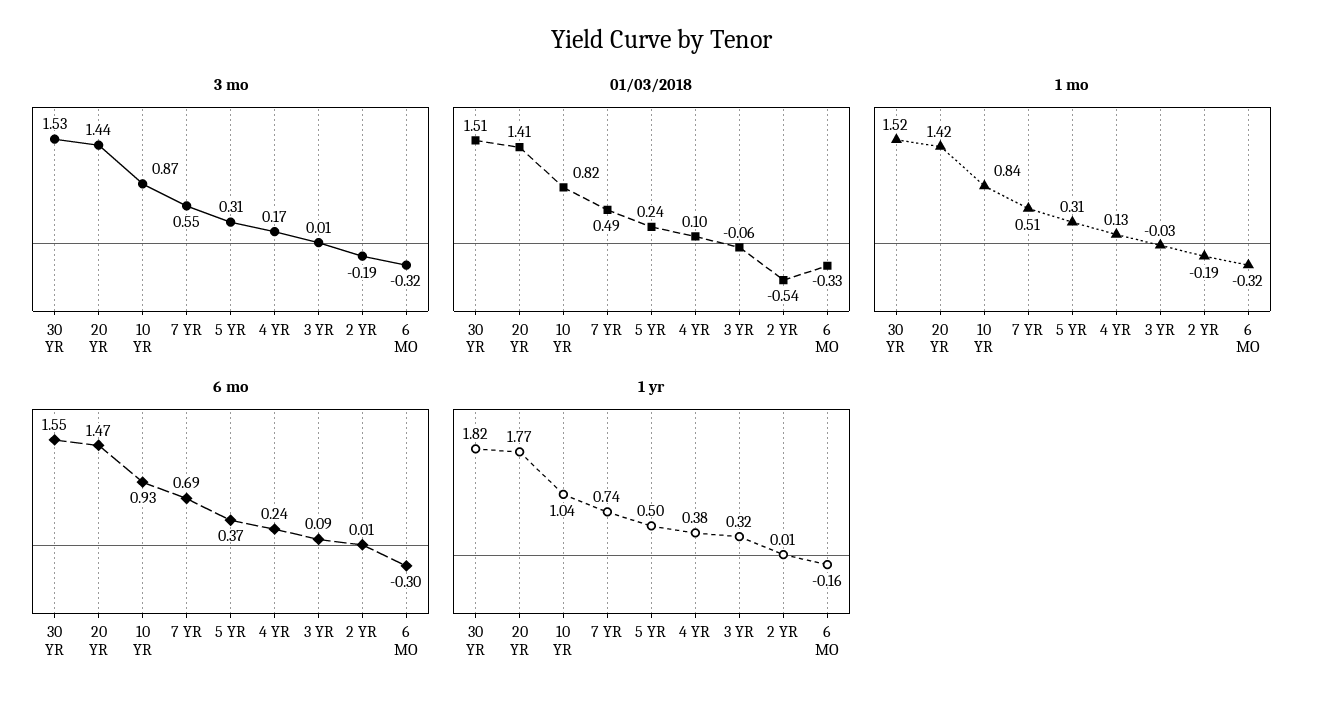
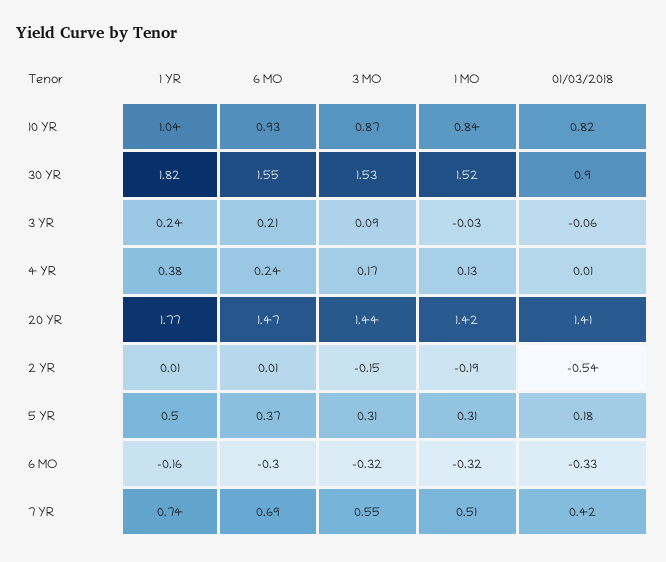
3 mo, 3 YR: 0.01 -> 0.09
3 mo, 2 YR: -0.19 -> -0.15
01/03/2018, 30 YR: 1.51 -> 0.9
01/03/2018, 7 YR: 0.49 -> 0.42
01/03/2018, 5 YR: 0.24 -> 0.18
01/03/2018, 4 YR: 0.1 -> 0.01
6 mo, 3 YR: 0.09 -> 0.21
1 yr, 3 YR: 0.32 -> 0.24

